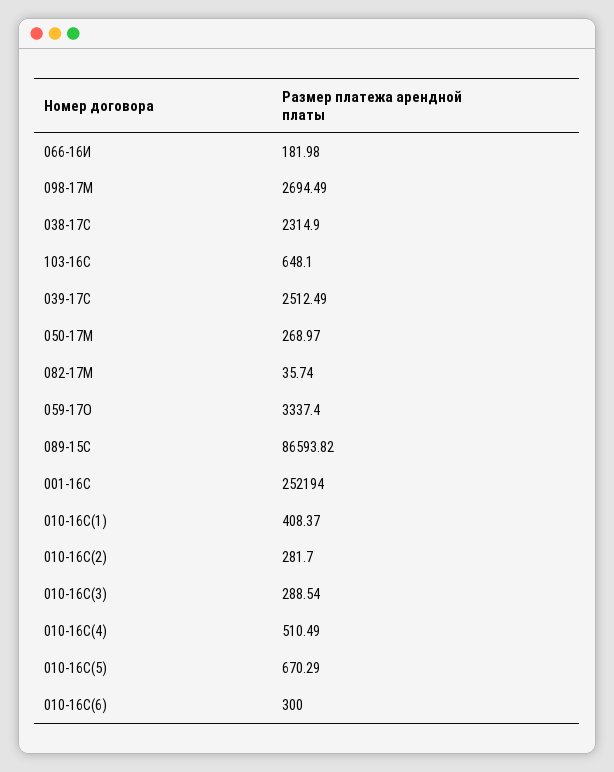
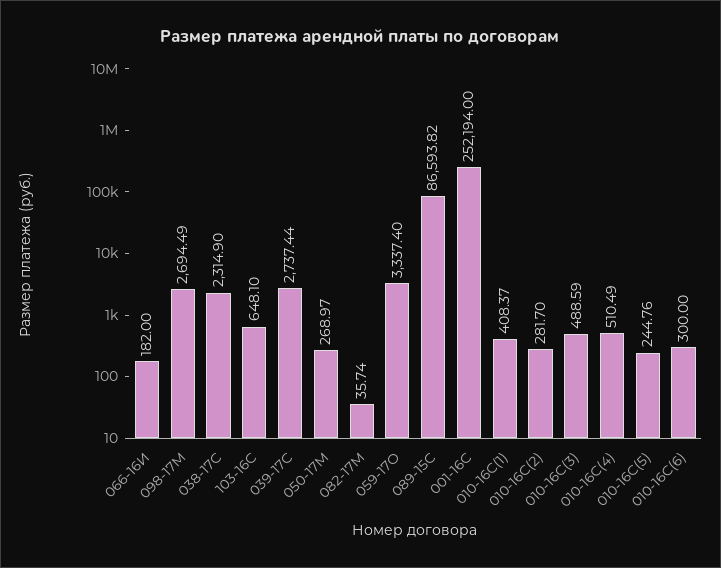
066-16И: 181.98 -> 182
039-17С: 2512.49 -> 2737.44
010-16С(3): 288.54 -> 488.59
010-16С(5): 670.29 -> 244.76

